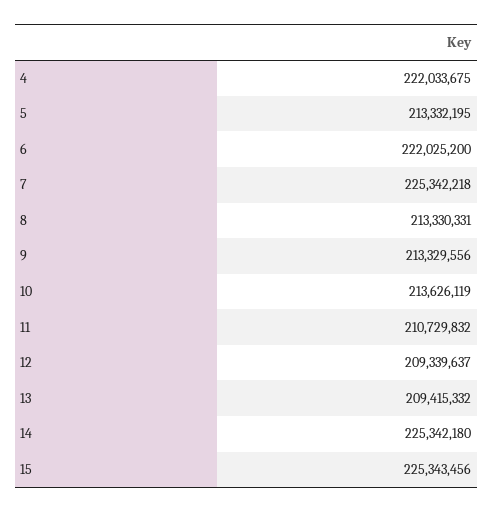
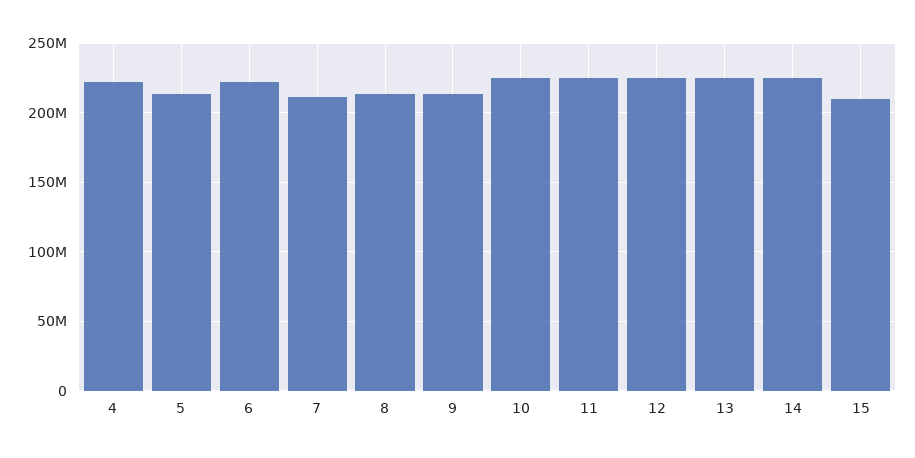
7: 225342218 -> 210000000
10: 213626119 -> 225000000
11: 210729832 -> 225000000
12: 209339637 -> 225000000
13: 209415332 -> 225000000
15: 225343456 -> 210000000

